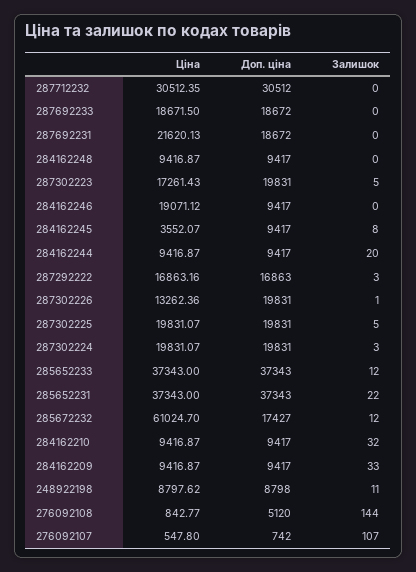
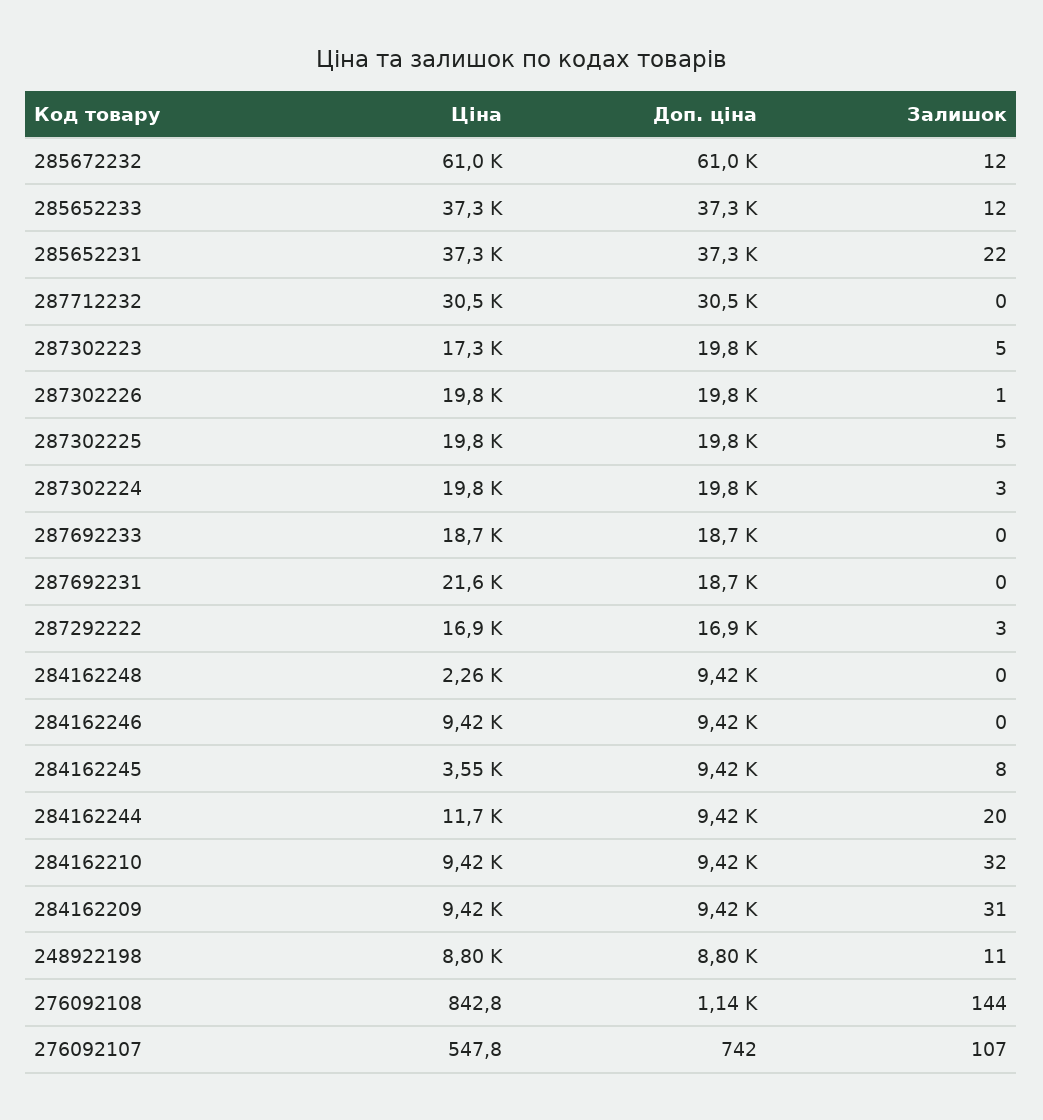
Ціна, 284162248: 9416.87 -> 2260
Ціна, 284162246: 19071.12 -> 9420
Ціна, 284162244: 9416.87 -> 11700
Ціна, 287302226: 13262.36 -> 19800
Доп. ціна, 285672232: 17427 -> 61000
Залишок, 284162209: 33 -> 31
Доп. ціна, 276092108: 5120 -> 1140

